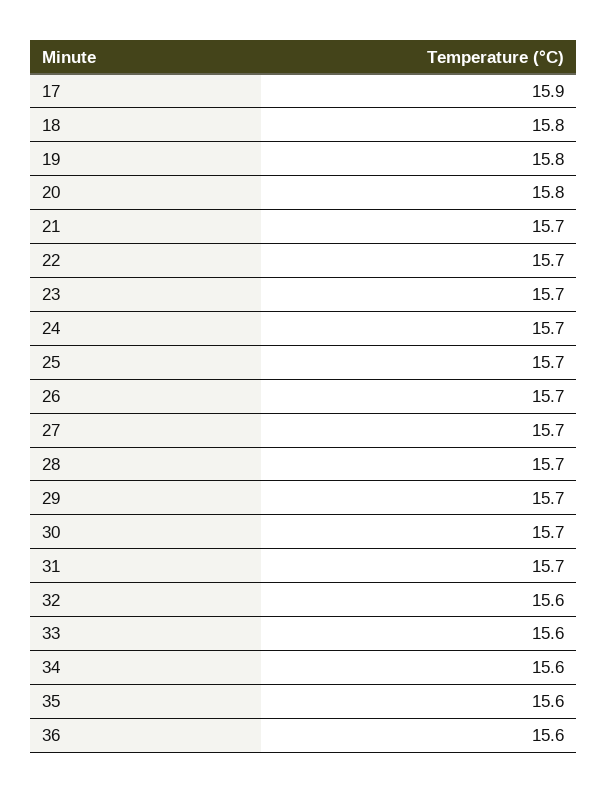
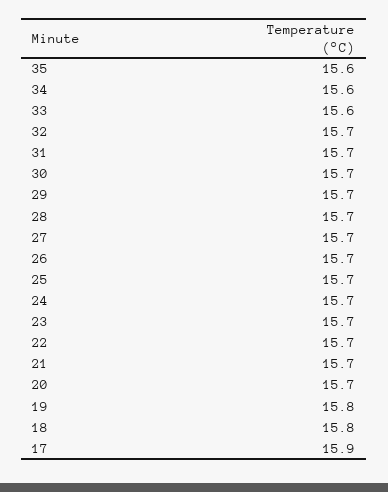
20: 15.8 -> 15.7
32: 15.6 -> 15.7
36: 15.6 -> none

